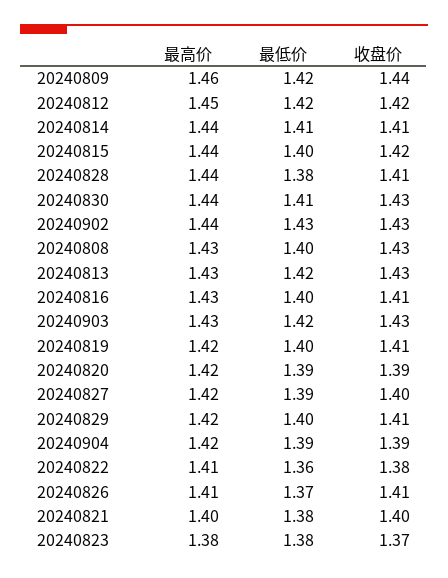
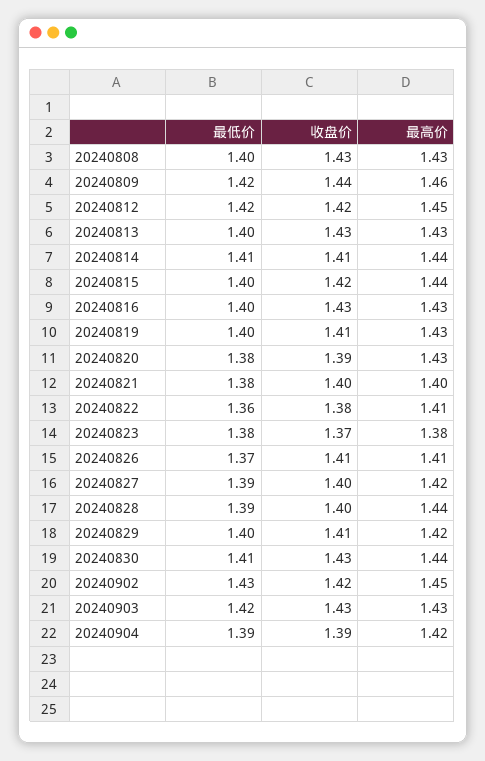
最低价, 20240828: 1.38 -> 1.39
收盘价, 20240828: 1.41 -> 1.4
最高价, 20240902: 1.44 -> 1.45
收盘价, 20240902: 1.43 -> 1.42
最低价, 20240813: 1.42 -> 1.4
收盘价, 20240816: 1.41 -> 1.43
最高价, 20240819: 1.42 -> 1.43
最高价, 20240820: 1.42 -> 1.43
最低价, 20240820: 1.39 -> 1.38

